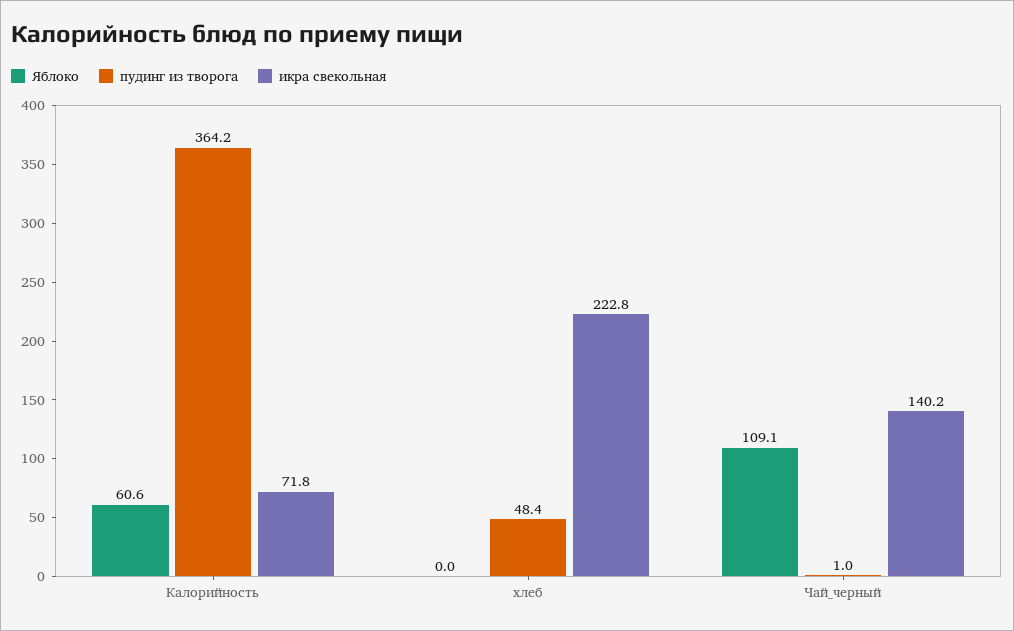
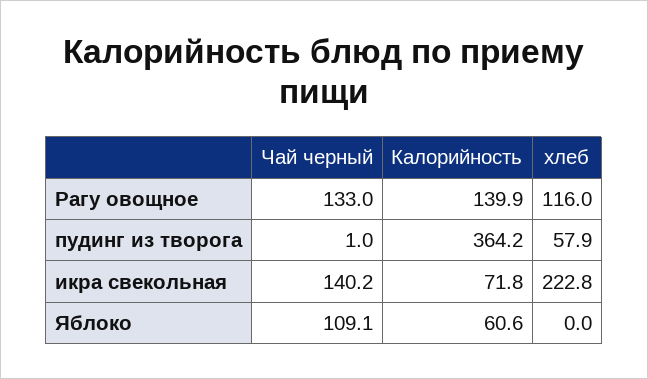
пудинг из творога, хлеб: 48.4 -> 57.9
Рагу овощное, Чай_черный: none -> 133
Рагу овощное, Калорийность: none -> 139.9
Рагу овощное, хлеб: none -> 116

